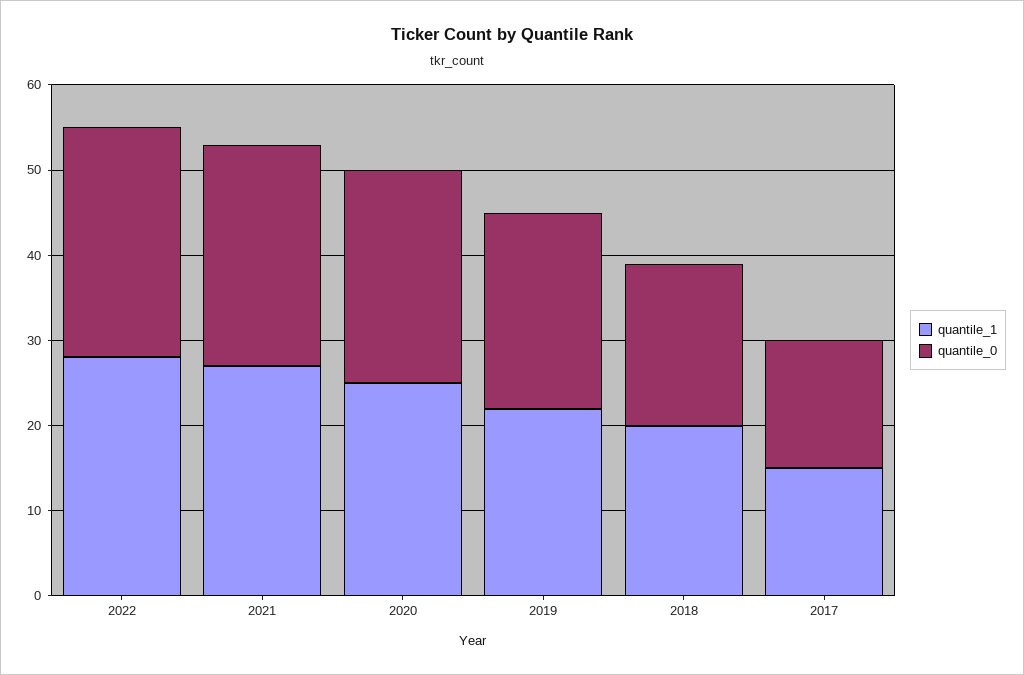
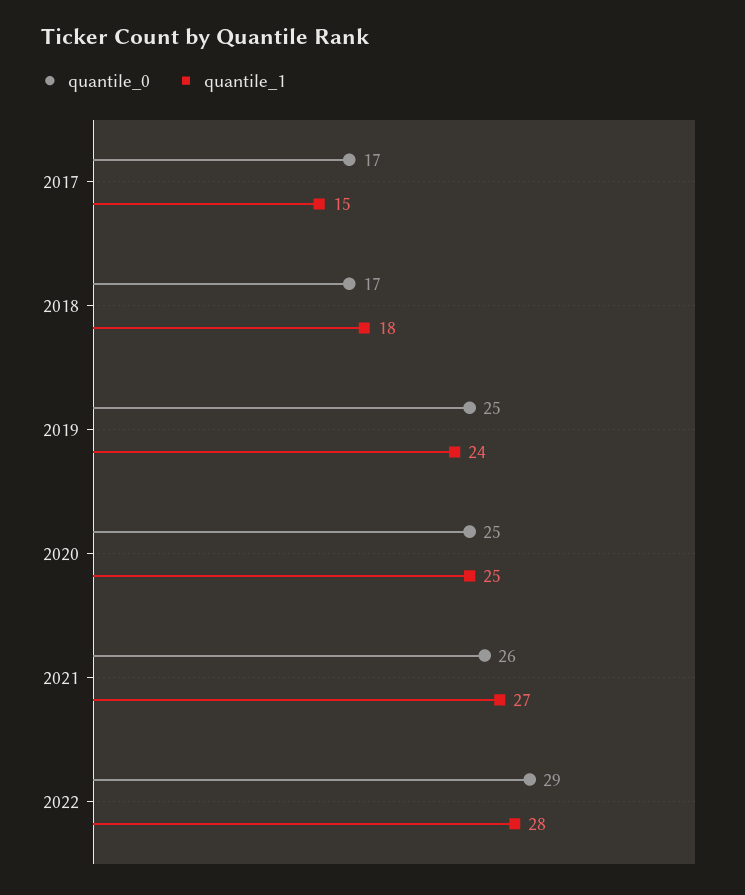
quantile_0, 2022: 27 -> 29
quantile_1, 2019: 22 -> 24
quantile_0, 2019: 23 -> 25
quantile_1, 2018: 20 -> 18
quantile_0, 2018: 19 -> 17
quantile_0, 2017: 15 -> 17

